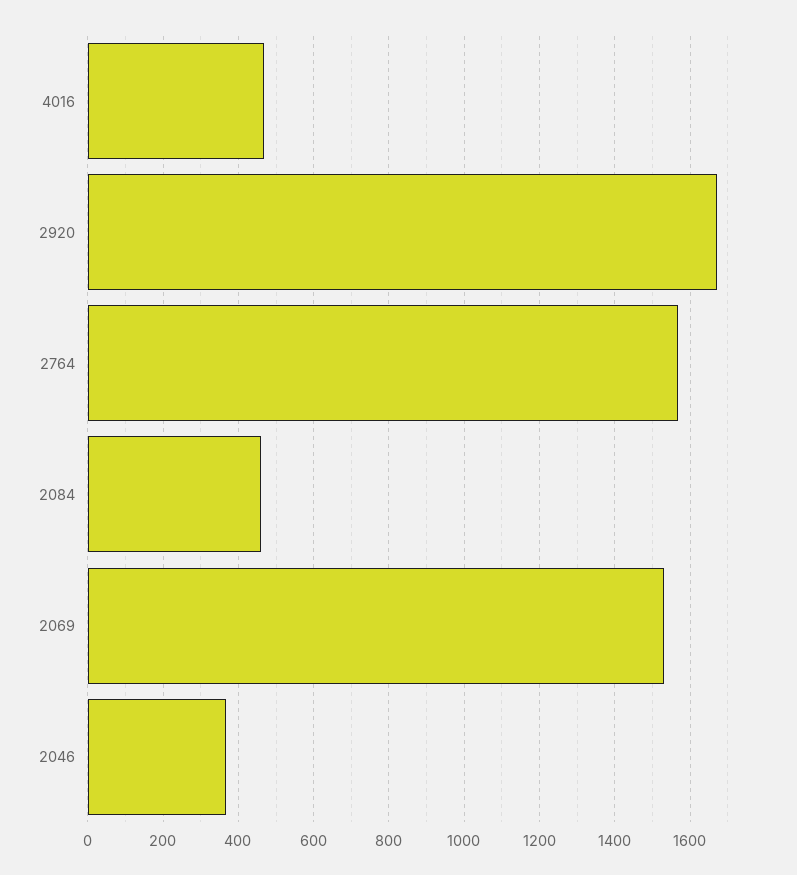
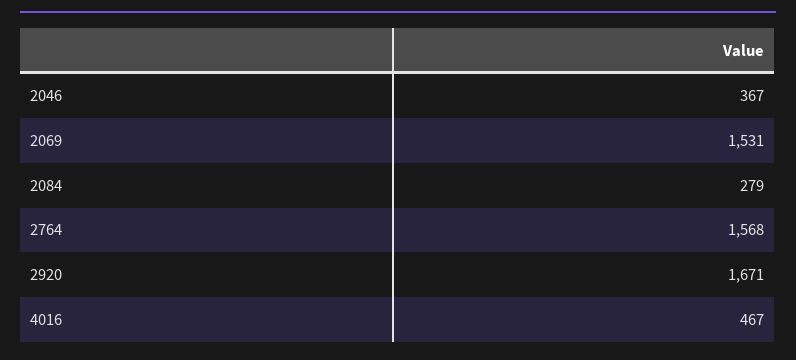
2084: 460 -> 279

